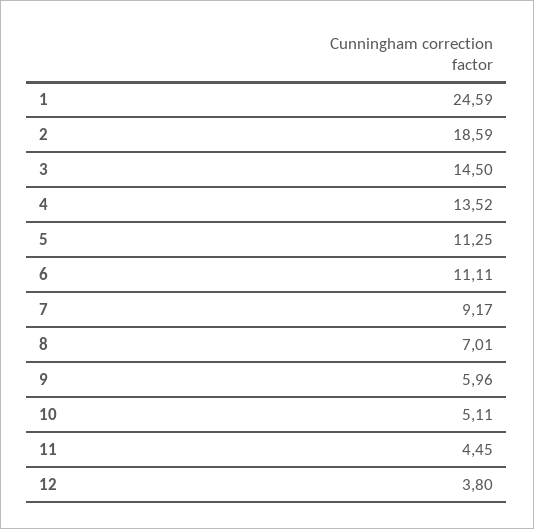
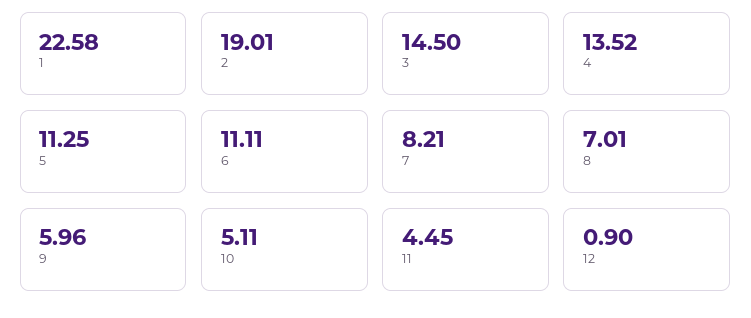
1: 24.59 -> 22.58
2: 18.59 -> 19.01
7: 9.17 -> 8.21
12: 3.8 -> 0.9

